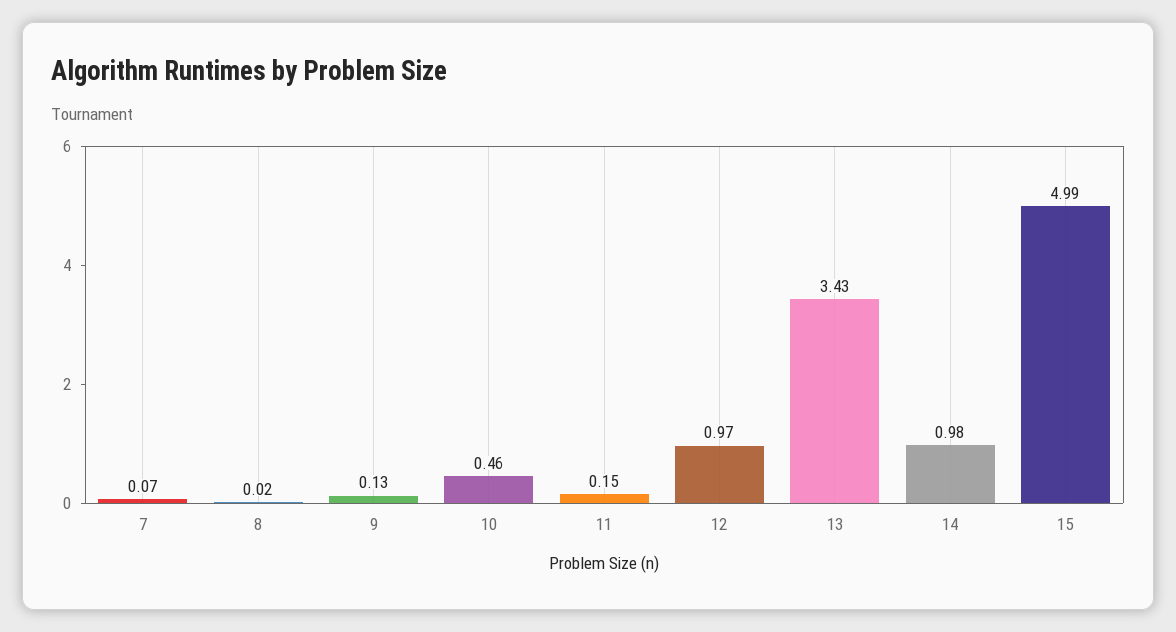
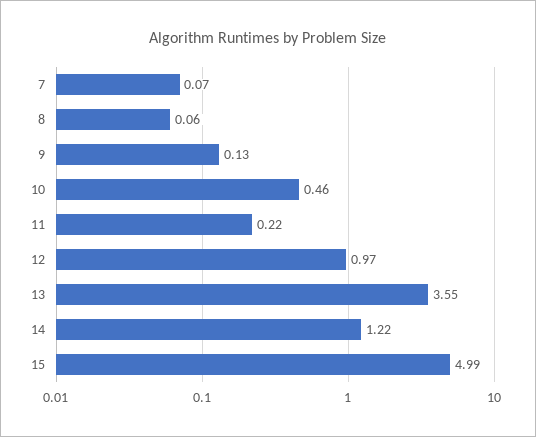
8: 0.02 -> 0.06
11: 0.15 -> 0.22
13: 3.43 -> 3.55
14: 0.98 -> 1.22

